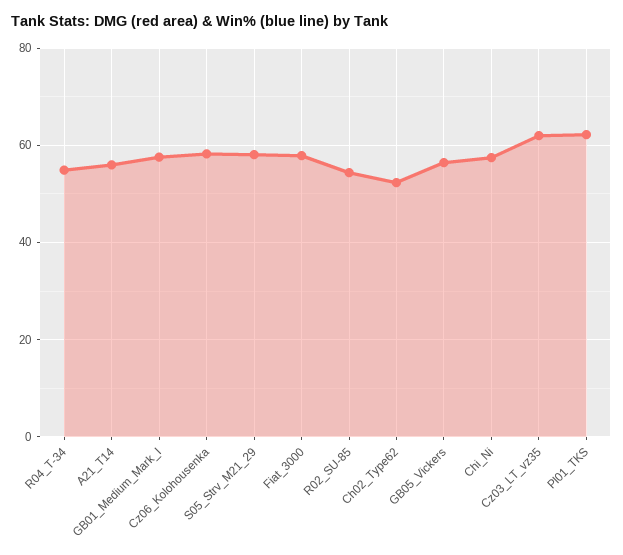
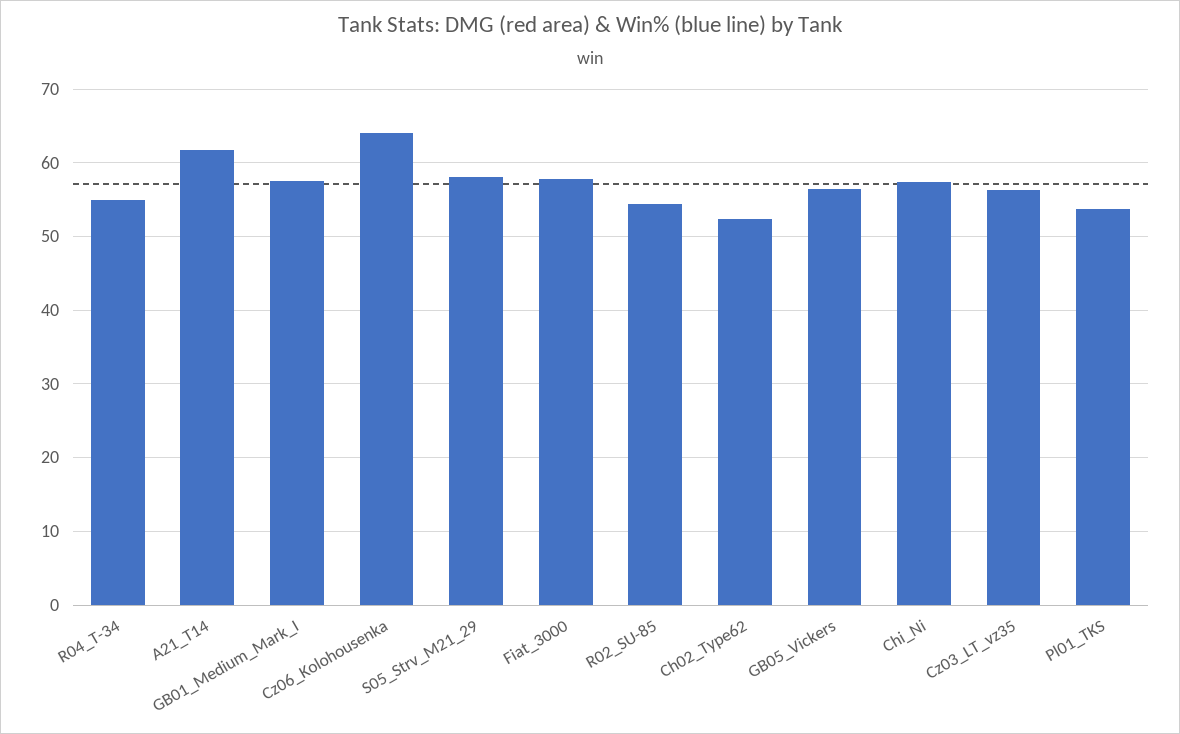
A21_T14: 56 -> 62
Cz06_Kolohousenka: 58 -> 64
Cz03_LT_vz35: 62 -> 56
Pl01_TKS: 62 -> 54

